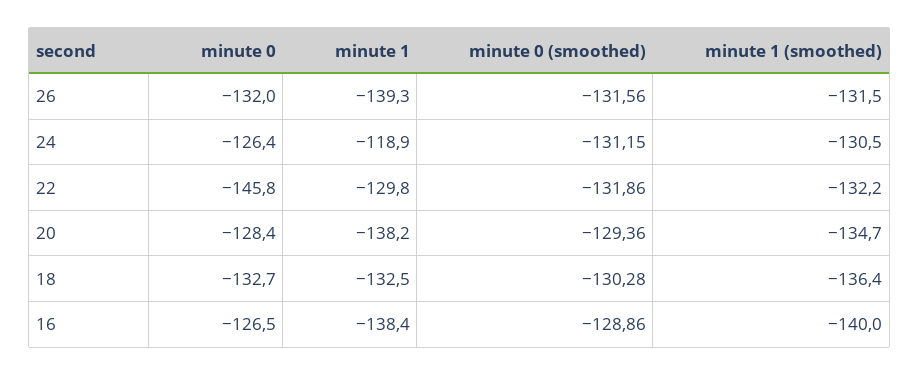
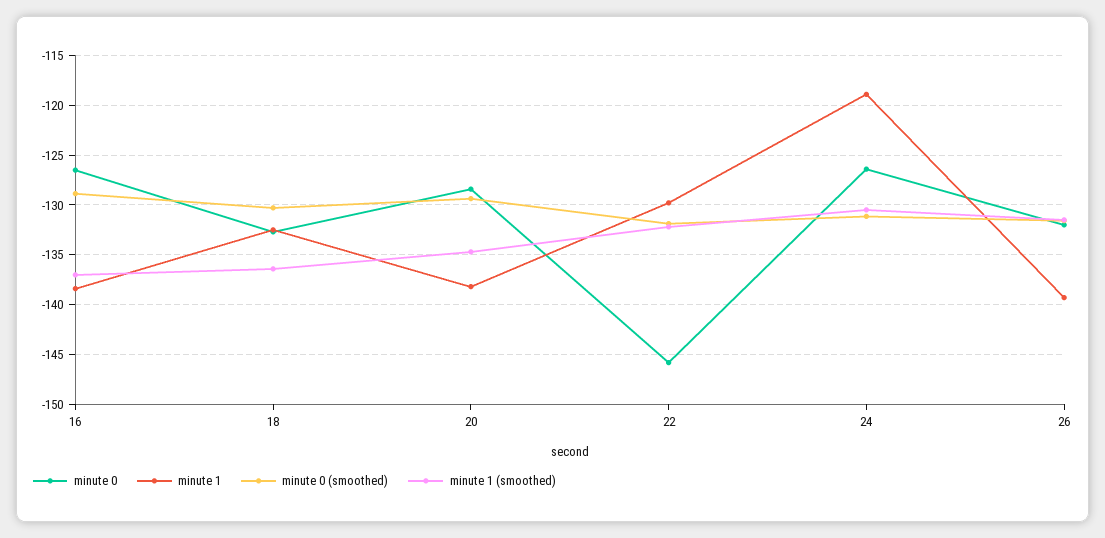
minute 1 (smoothed), 16: -140 -> -137

